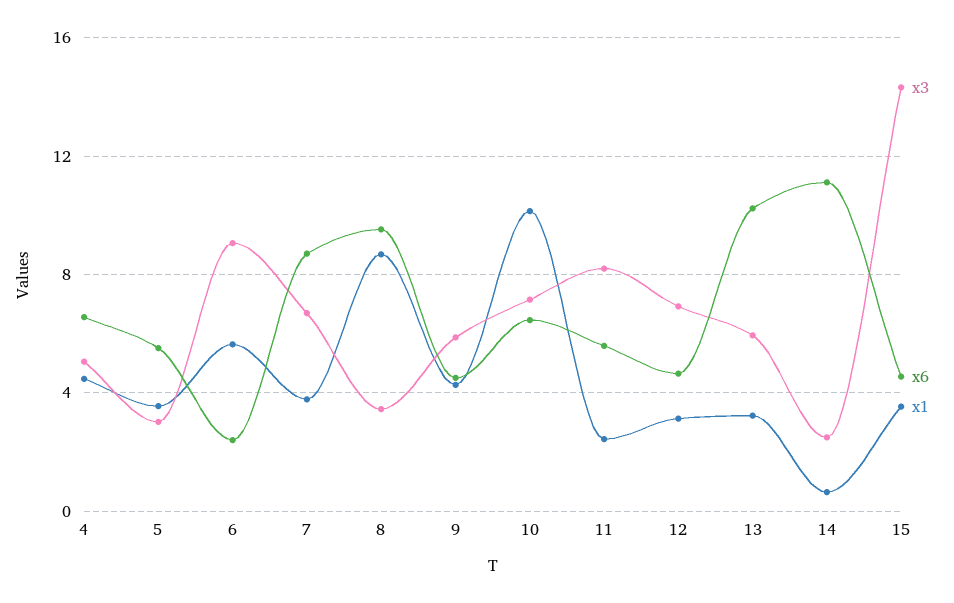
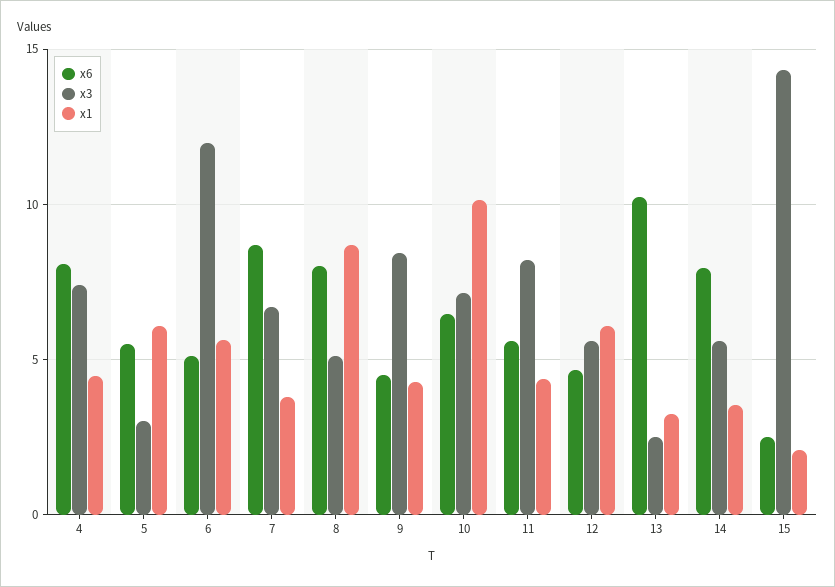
x3, 4: 5 -> 7.5
x6, 4: 6.5 -> 8
x1, 5: 3.5 -> 6
x3, 6: 9 -> 12
x6, 6: 2.5 -> 5
x3, 8: 3.5 -> 5
x6, 8: 9.5 -> 8
x3, 9: 6 -> 8.5
x1, 11: 2.5 -> 4.5
x3, 12: 7 -> 5.5
x1, 12: 3 -> 6
x3, 13: 6 -> 2.5
x3, 14: 2.5 -> 5.5
x6, 14: 11 -> 8
x1, 14: 0.5 -> 3.5
x6, 15: 4.5 -> 2.5
x1, 15: 3.5 -> 2

